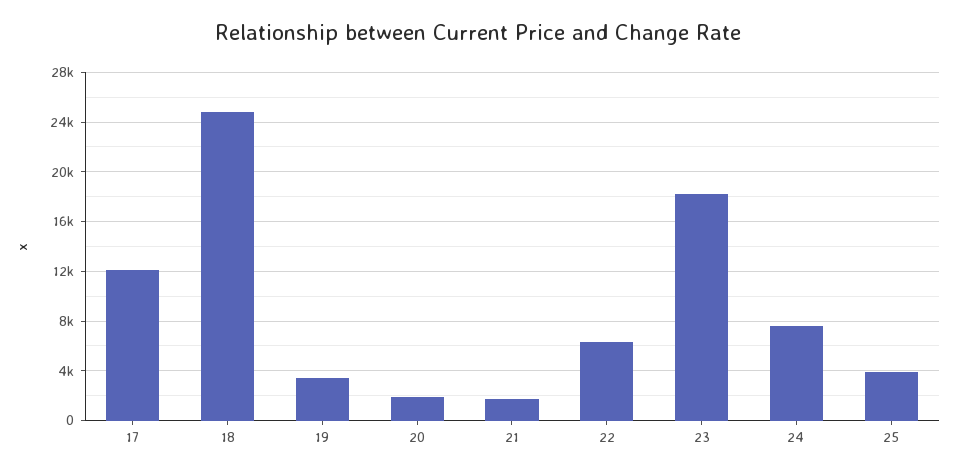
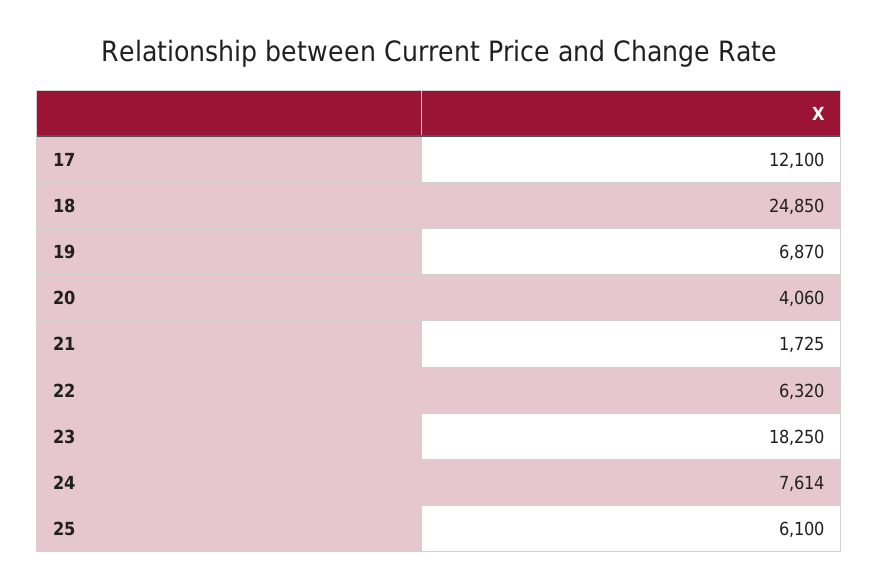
19: 3500 -> 6870
20: 2000 -> 4060
25: 4000 -> 6100

